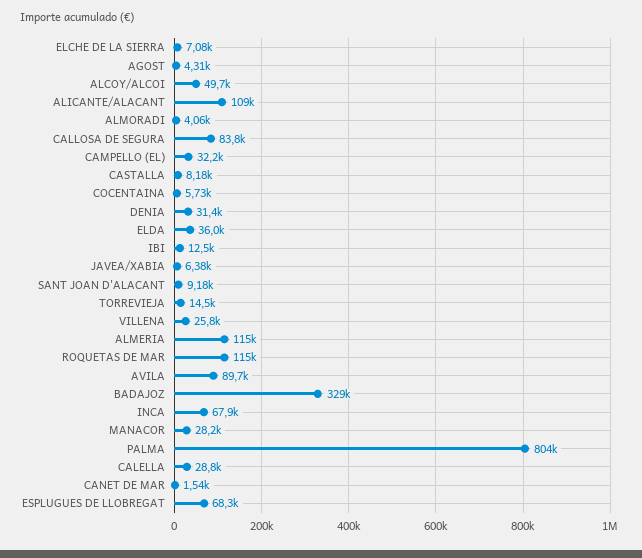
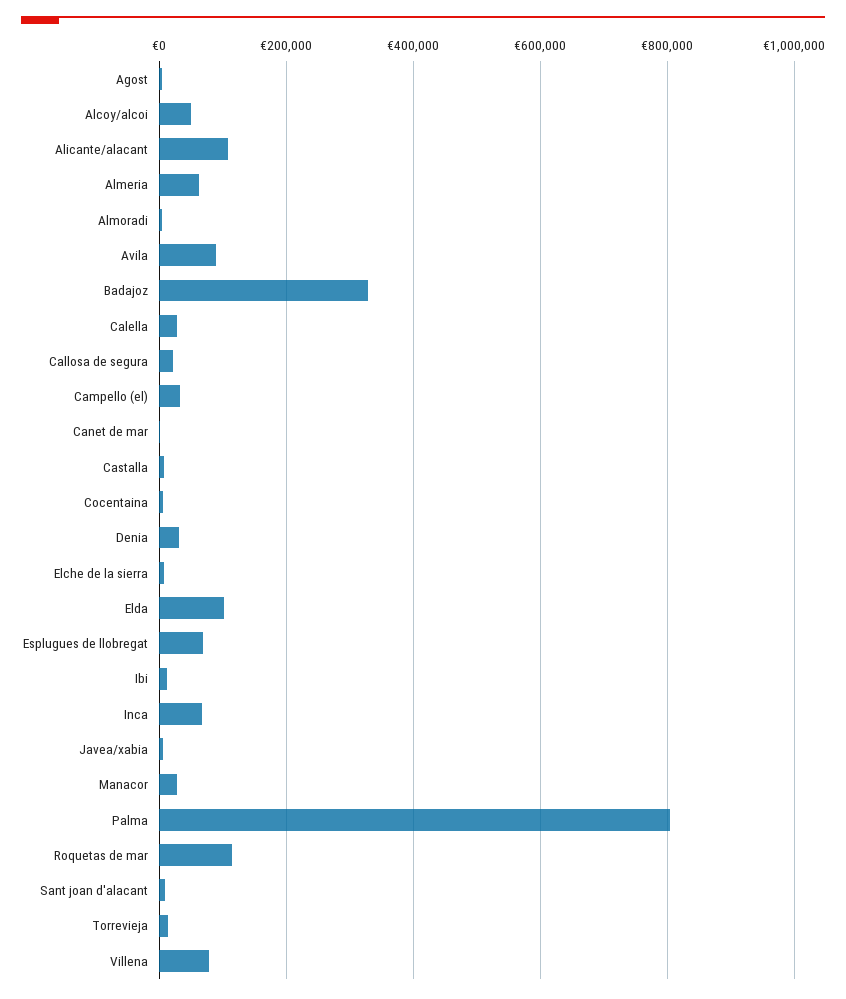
CALLOSA DE SEGURA: 83800 -> 20000
ELDA: 36000 -> 100000
VILLENA: 25800 -> 80000
ALMERIA: 115000 -> 60000

